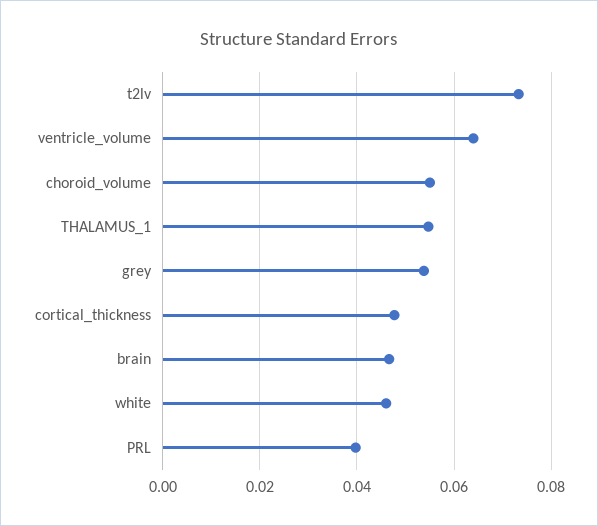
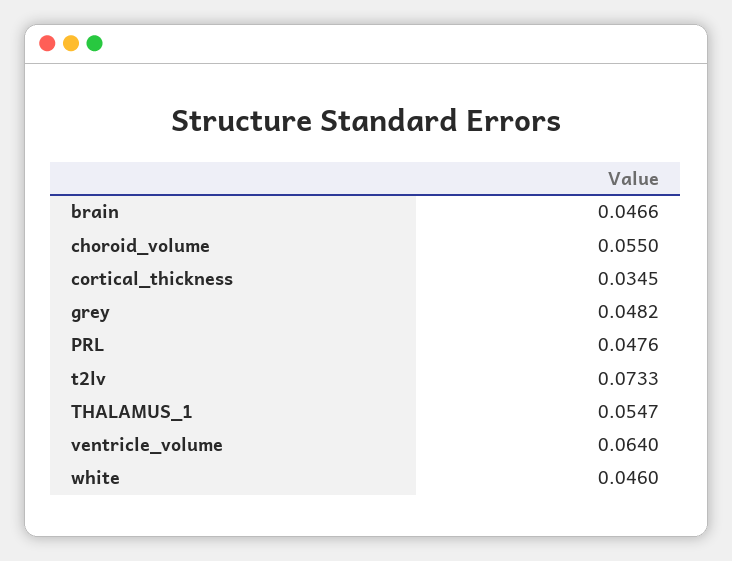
grey: 0.054 -> 0.0482
cortical_thickness: 0.048 -> 0.0345
PRL: 0.04 -> 0.0476

